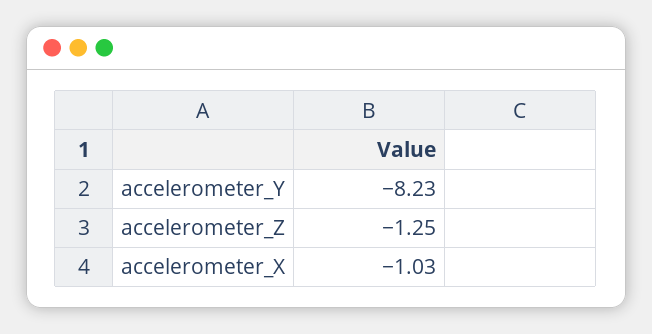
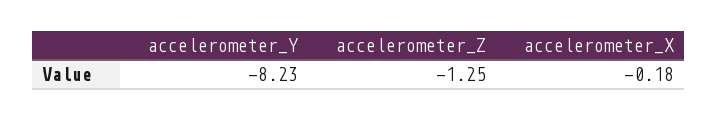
accelerometer_X: -1.03 -> -0.18

